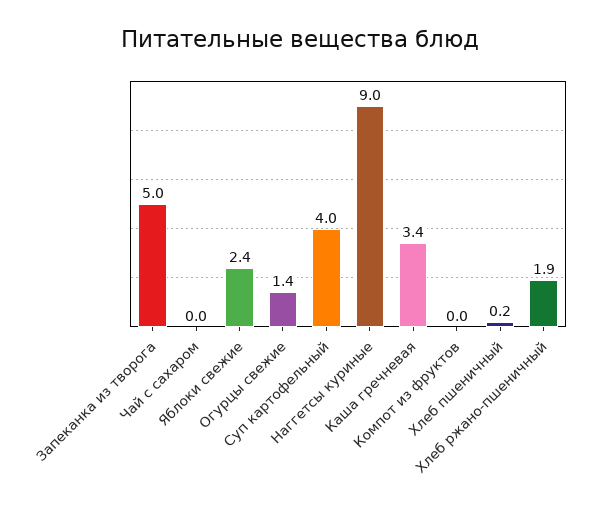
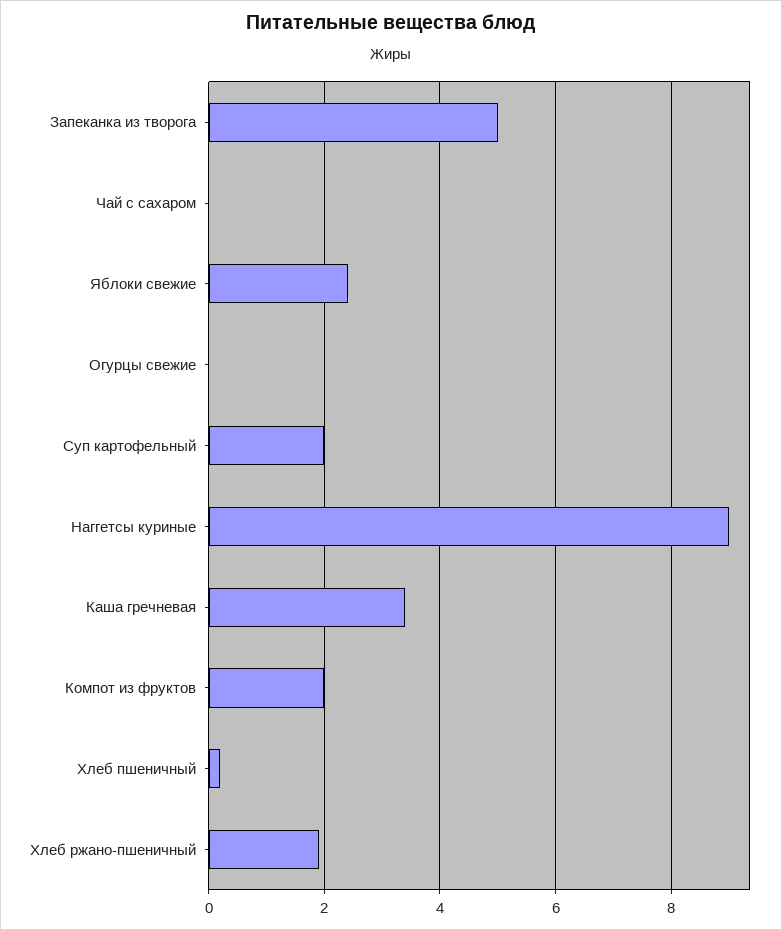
Огурцы свежие: 1.4 -> 0
Суп картофельный: 4 -> 2
Компот из фруктов: 0 -> 2

